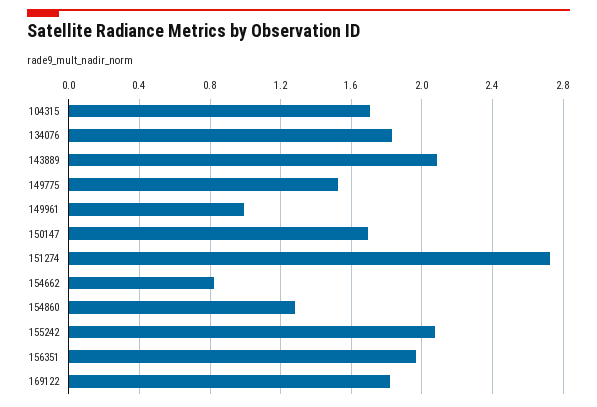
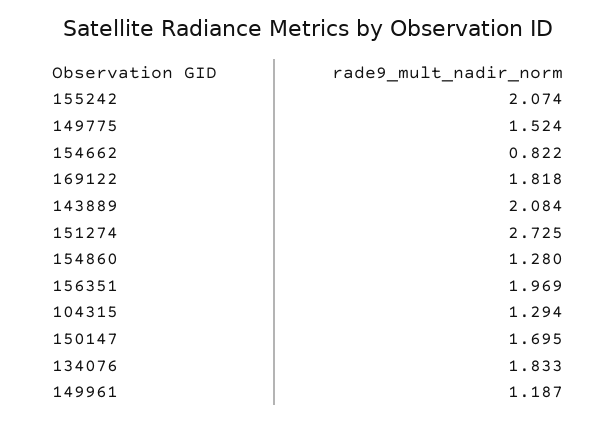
104315: 1.7 -> 1.294
149961: 1 -> 1.187

